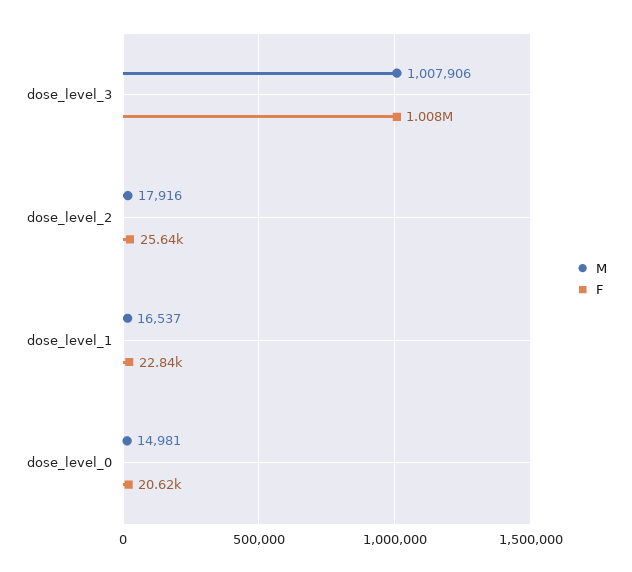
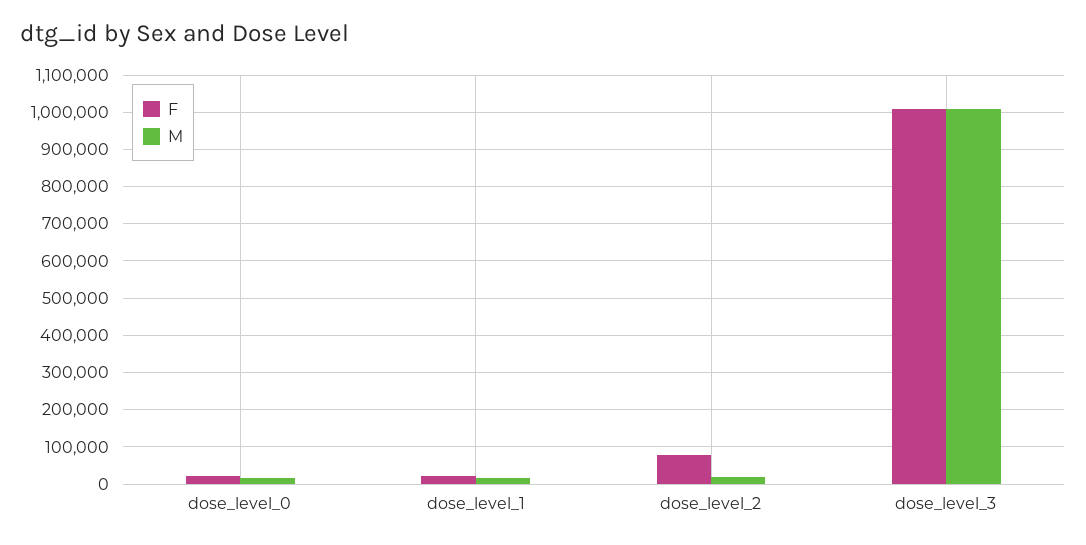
F, dose_level_2: 25640 -> 80000

